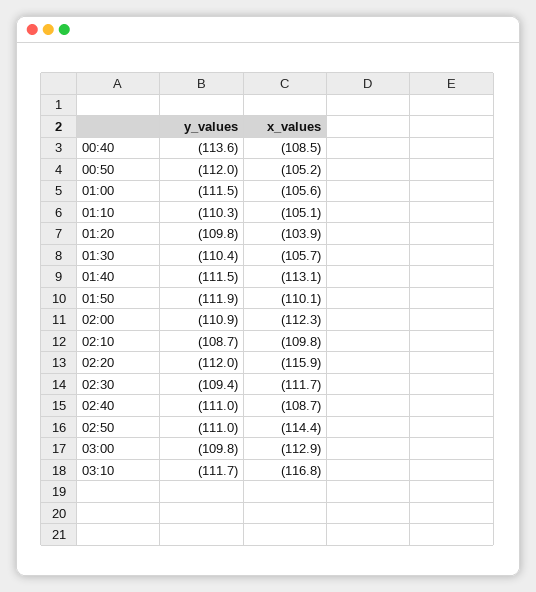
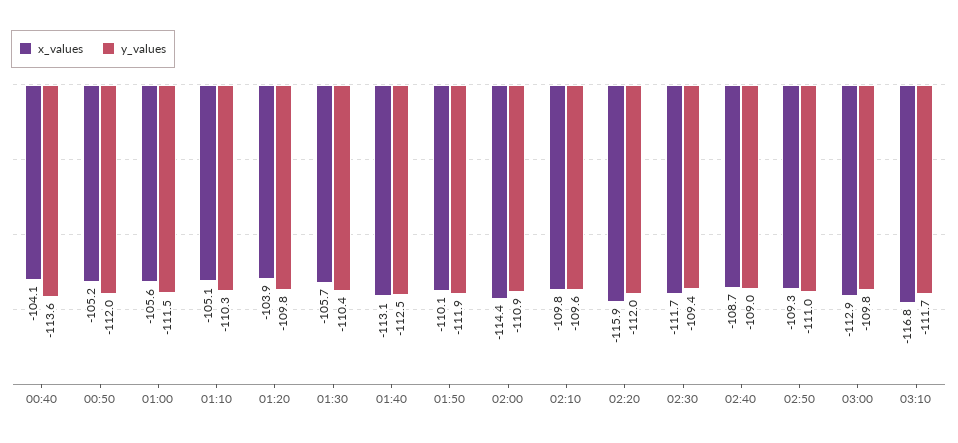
x_values, 00:40: -108.5 -> -104.1
y_values, 01:40: -111.5 -> -112.5
x_values, 02:00: -112.3 -> -114.4
y_values, 02:10: -108.7 -> -109.6
y_values, 02:40: -111 -> -109
x_values, 02:50: -114.4 -> -109.3

